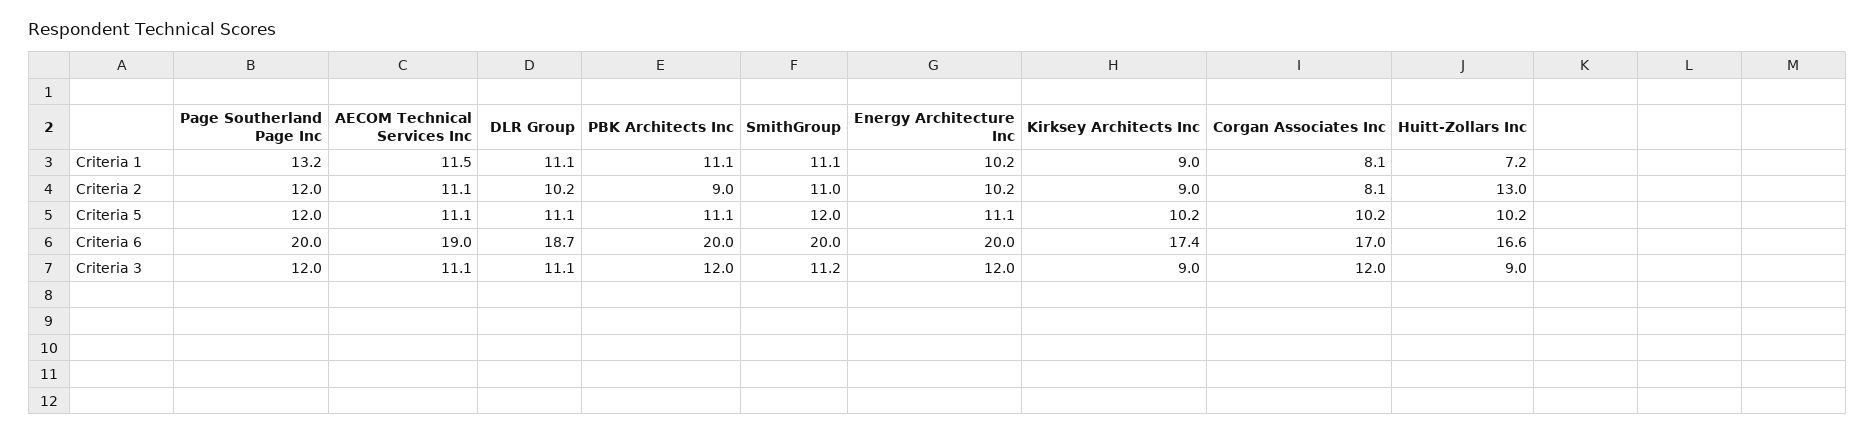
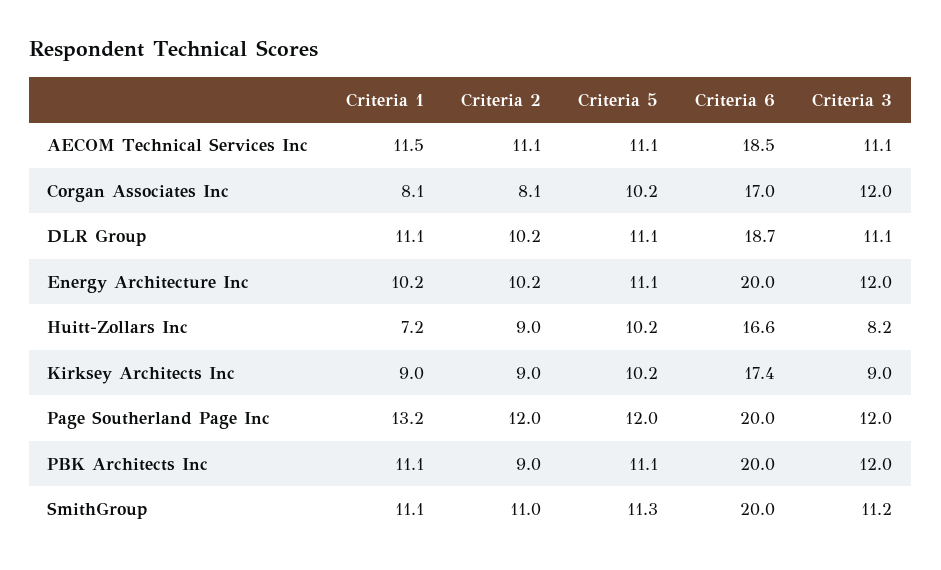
Huitt-Zollars Inc, Criteria 2: 13 -> 9
SmithGroup, Criteria 5: 12 -> 11.3
AECOM Technical Services Inc, Criteria 6: 19 -> 18.5
Huitt-Zollars Inc, Criteria 3: 9 -> 8.2

